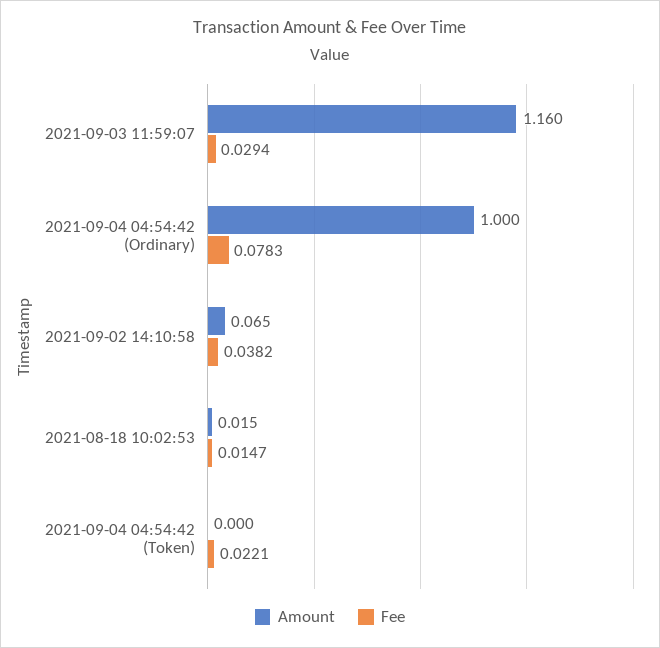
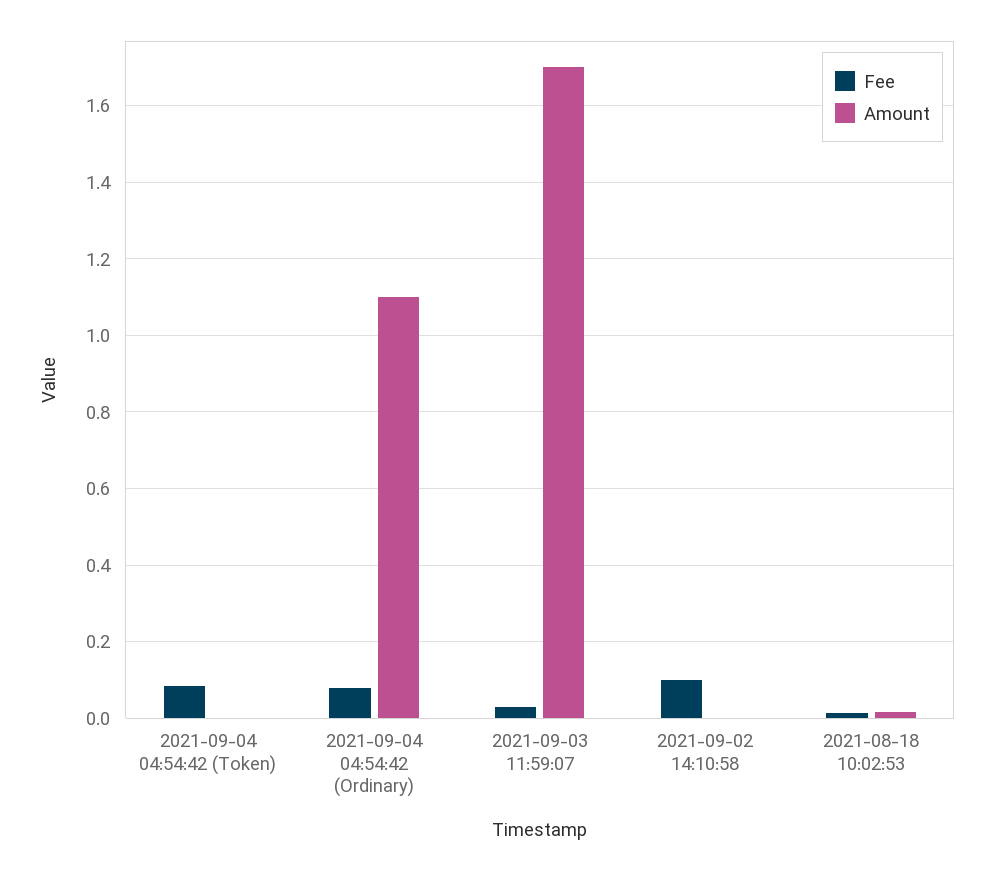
Amount, 2021-09-03 11:59:07: 1.16 -> 1.7
Amount, 2021-09-04 04:54:42 (Ordinary): 1 -> 1.1
Amount, 2021-09-02 14:10:58: 0.065 -> 0
Fee, 2021-09-02 14:10:58: 0.0382 -> 0.1
Fee, 2021-09-04 04:54:42 (Token): 0.0221 -> 0.08

